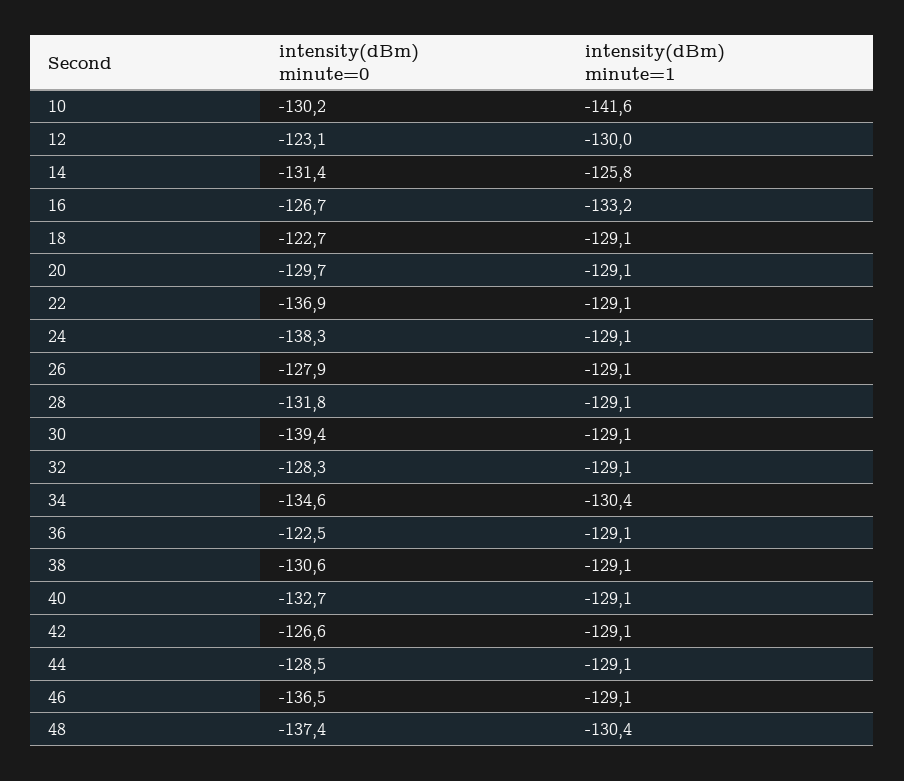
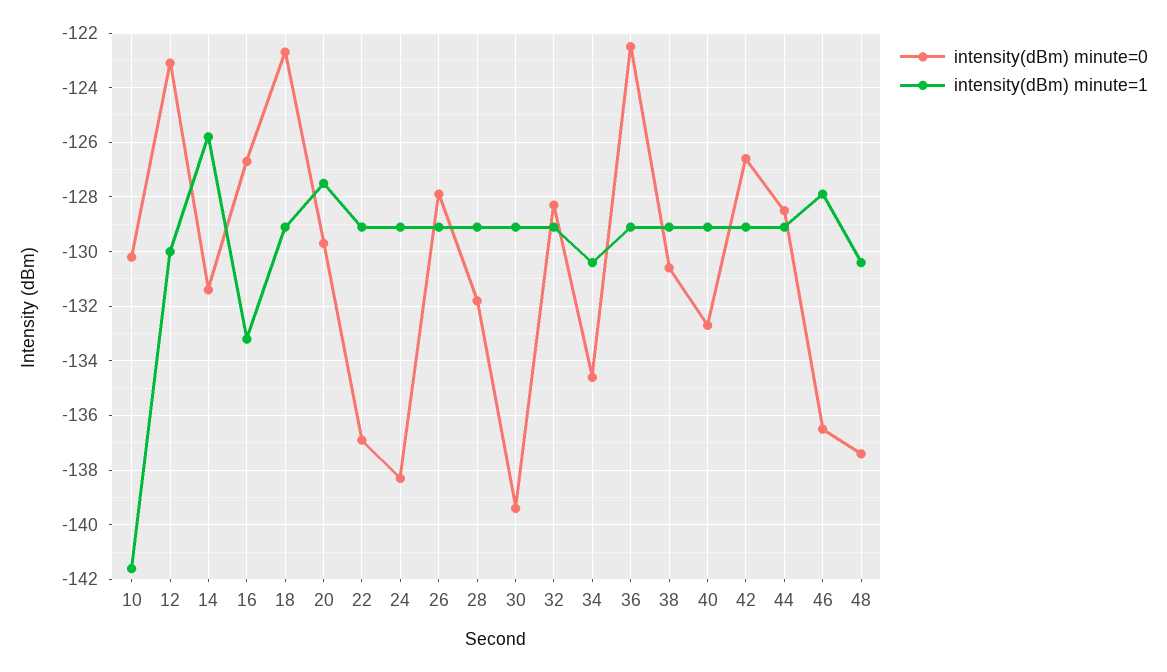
intensity(dBm) minute=1, 20: -129.1 -> -127.5
intensity(dBm) minute=1, 46: -129.1 -> -128

